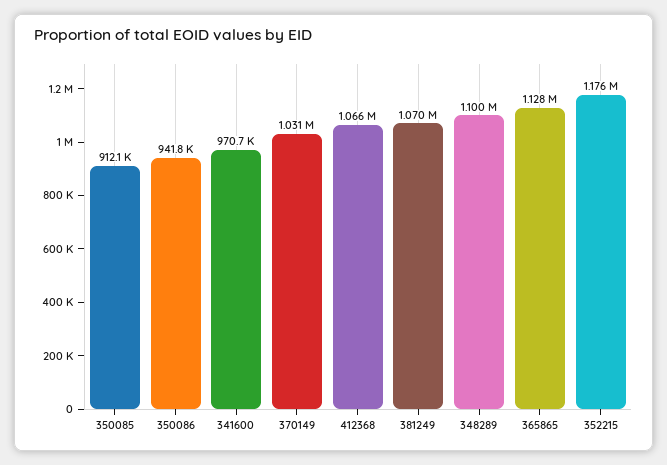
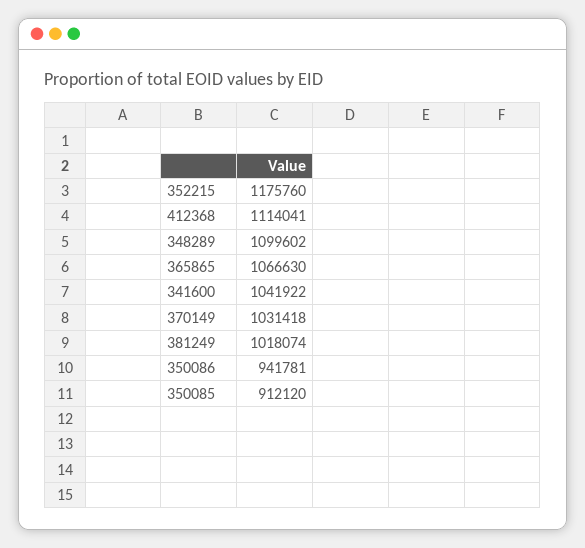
341600: 970700 -> 1041922
412368: 1066000 -> 1114041
381249: 1070000 -> 1018074
365865: 1128000 -> 1066630

